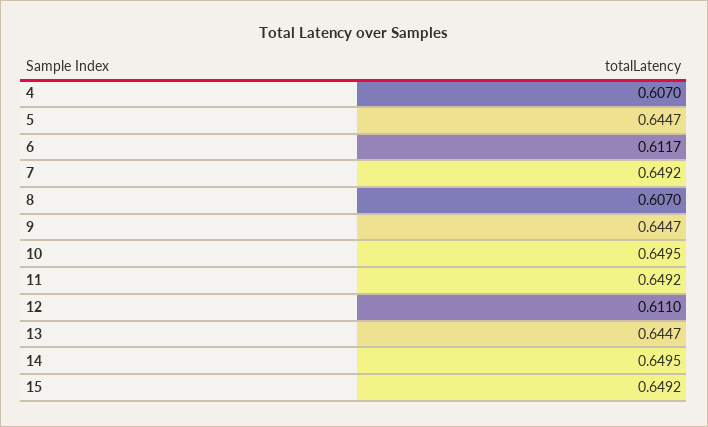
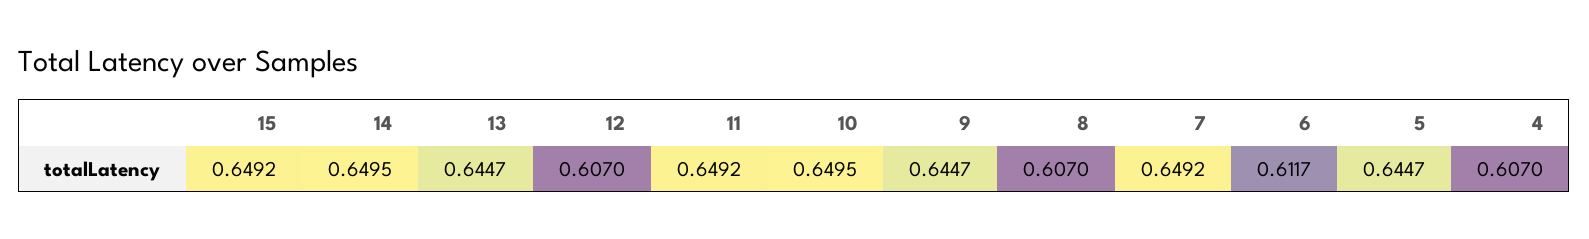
12: 0.611 -> 0.607

